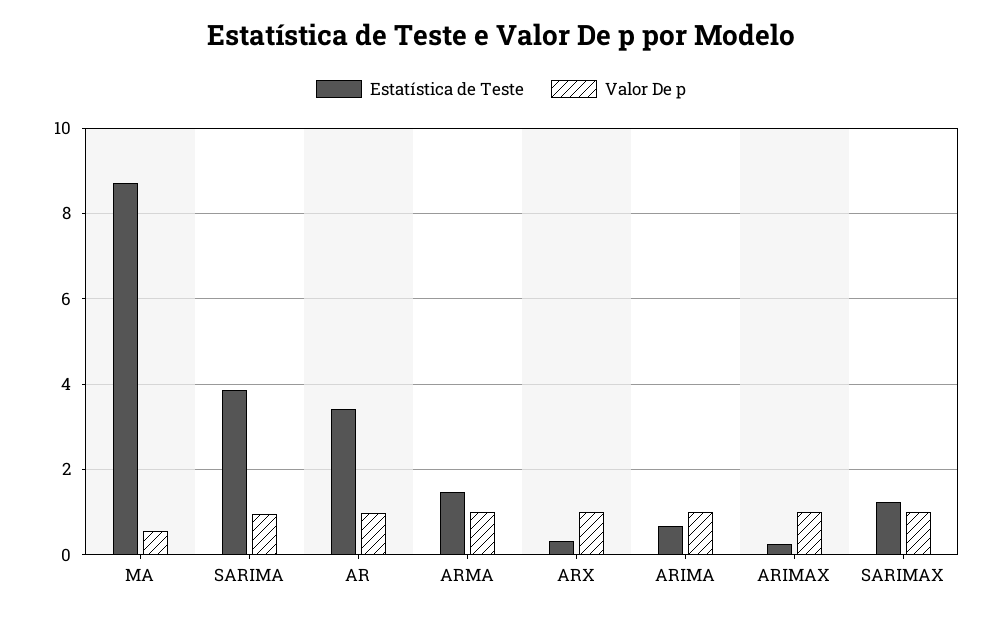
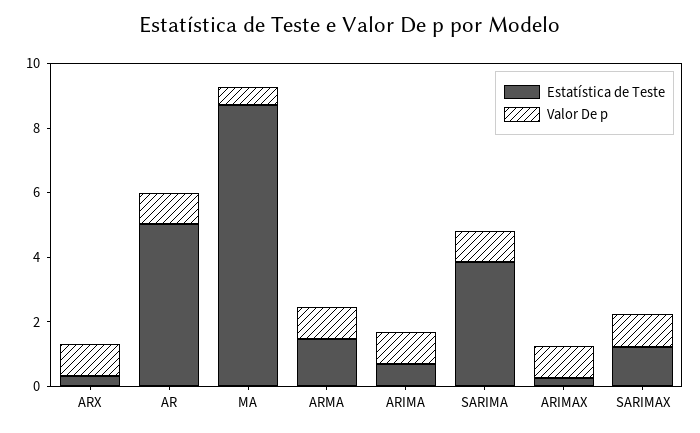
Estatística de Teste, AR: 3.4 -> 5

